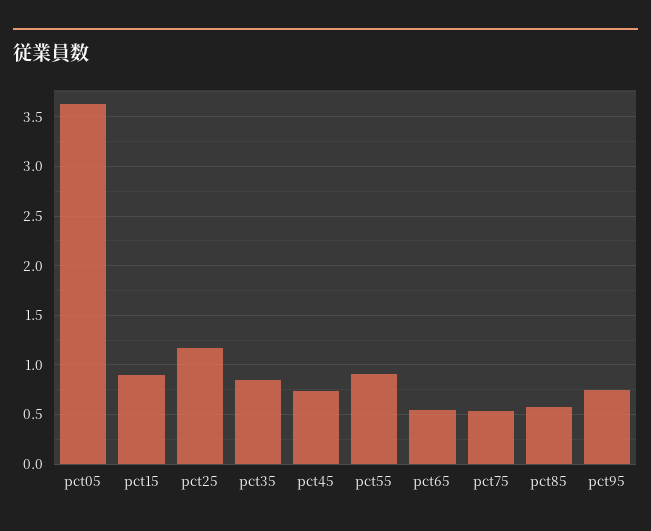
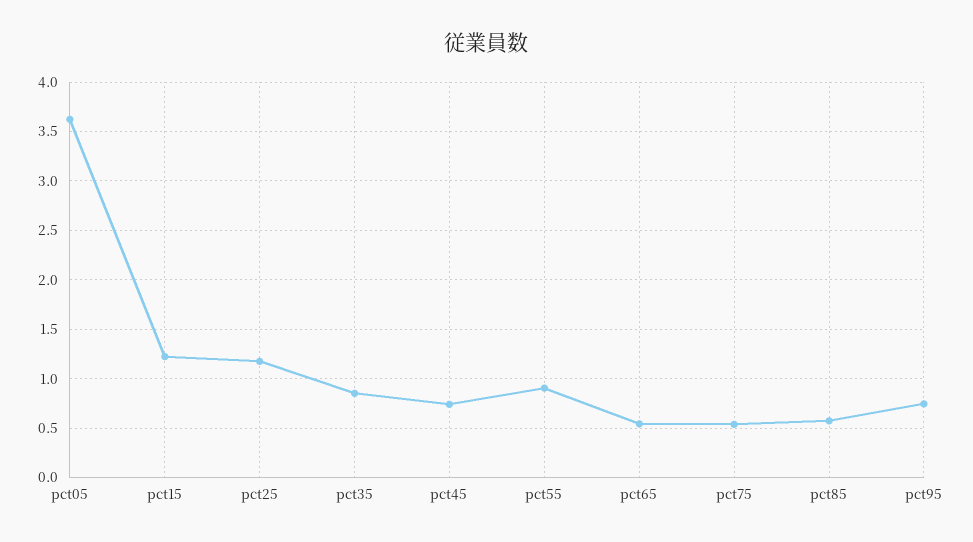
pct15: 0.9 -> 1.2

